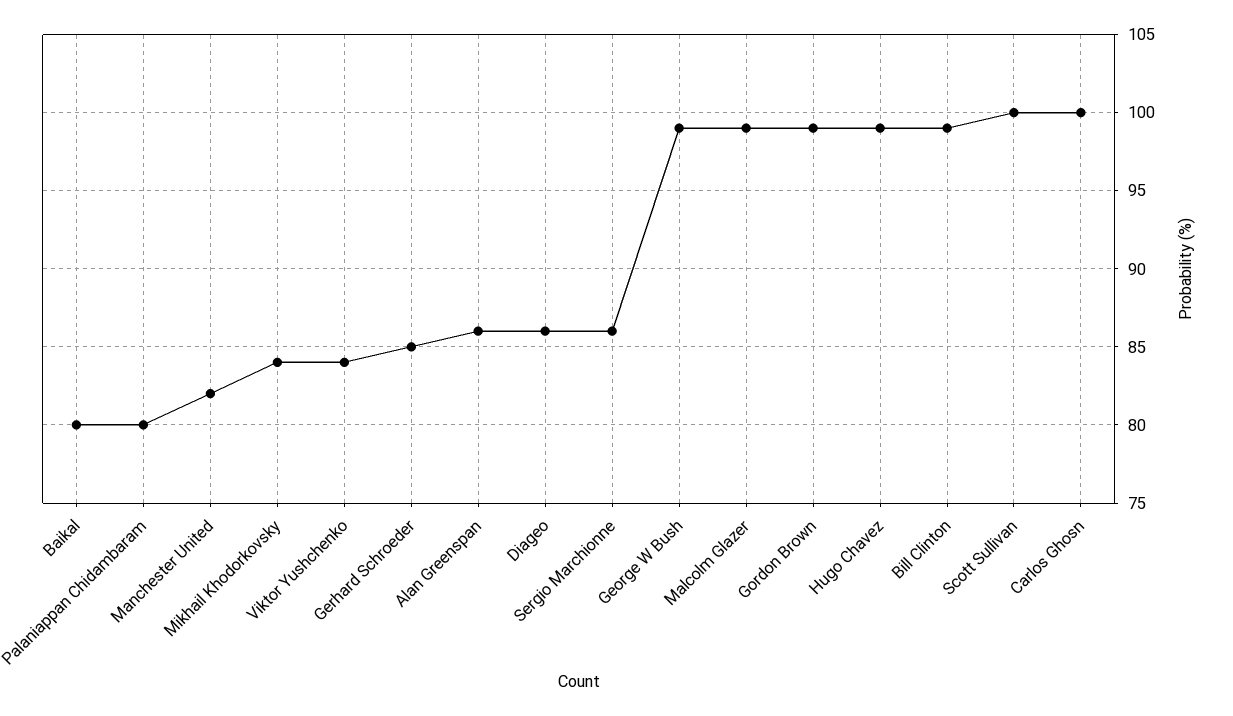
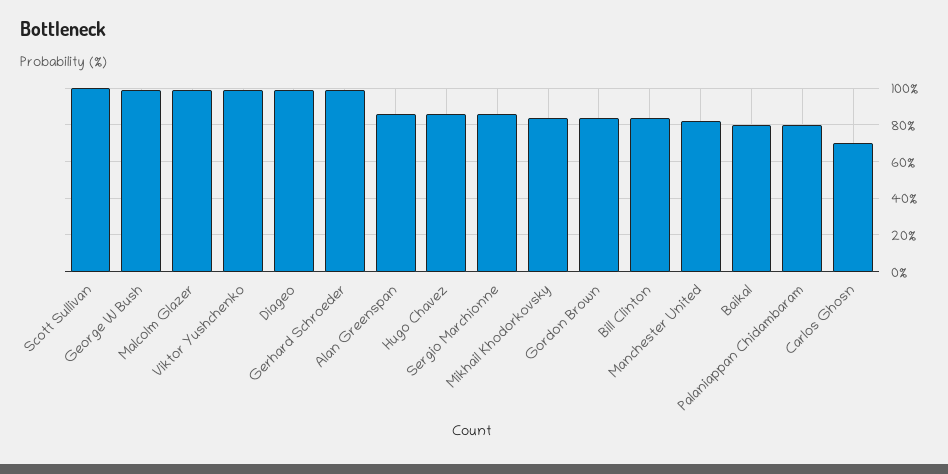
Viktor Yushchenko: 84 -> 100
Gerhard Schroeder: 85 -> 100
Diageo: 86 -> 100
Gordon Brown: 99 -> 85
Hugo Chavez: 99 -> 85
Bill Clinton: 99 -> 85
Carlos Ghosn: 100 -> 70

